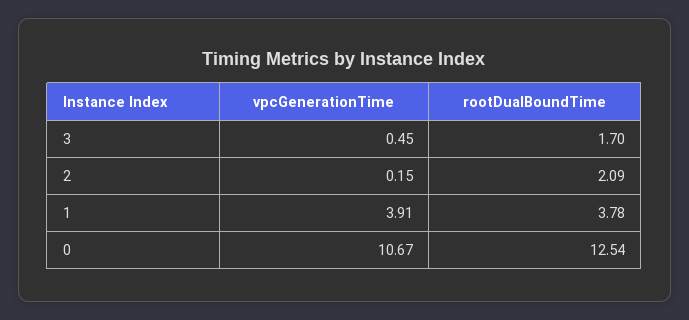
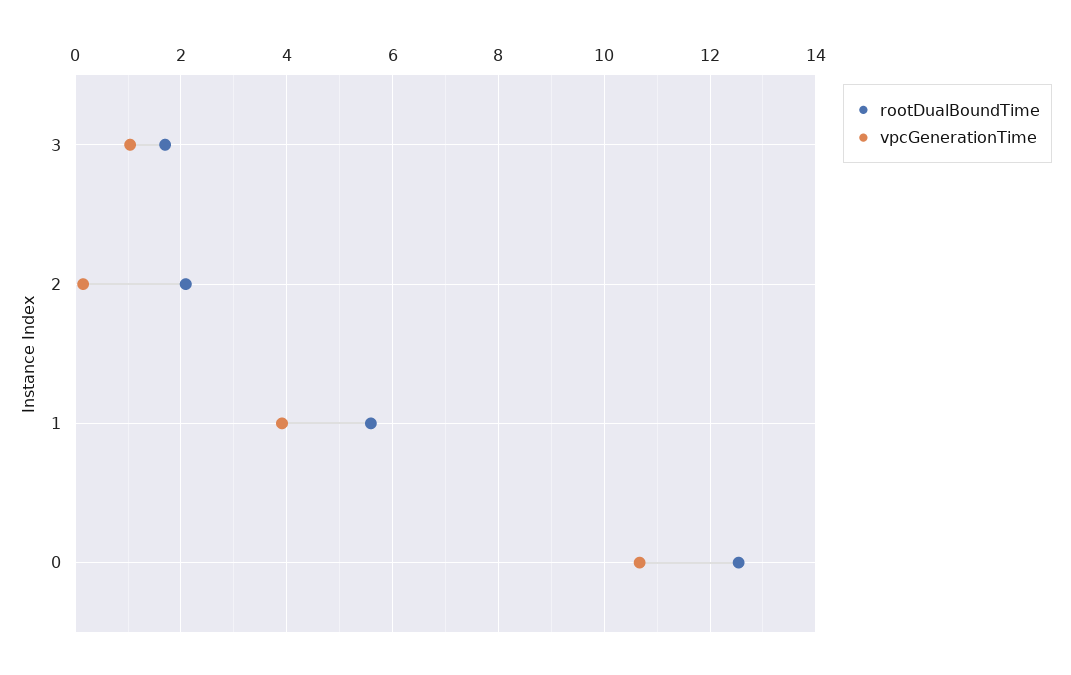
vpcGenerationTime, 3: 0.45 -> 1
rootDualBoundTime, 1: 3.78 -> 5.6

